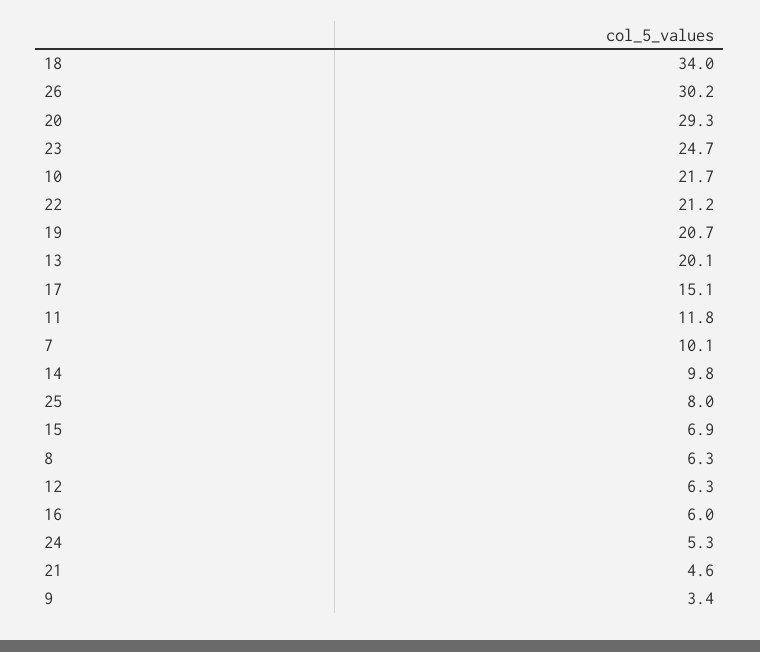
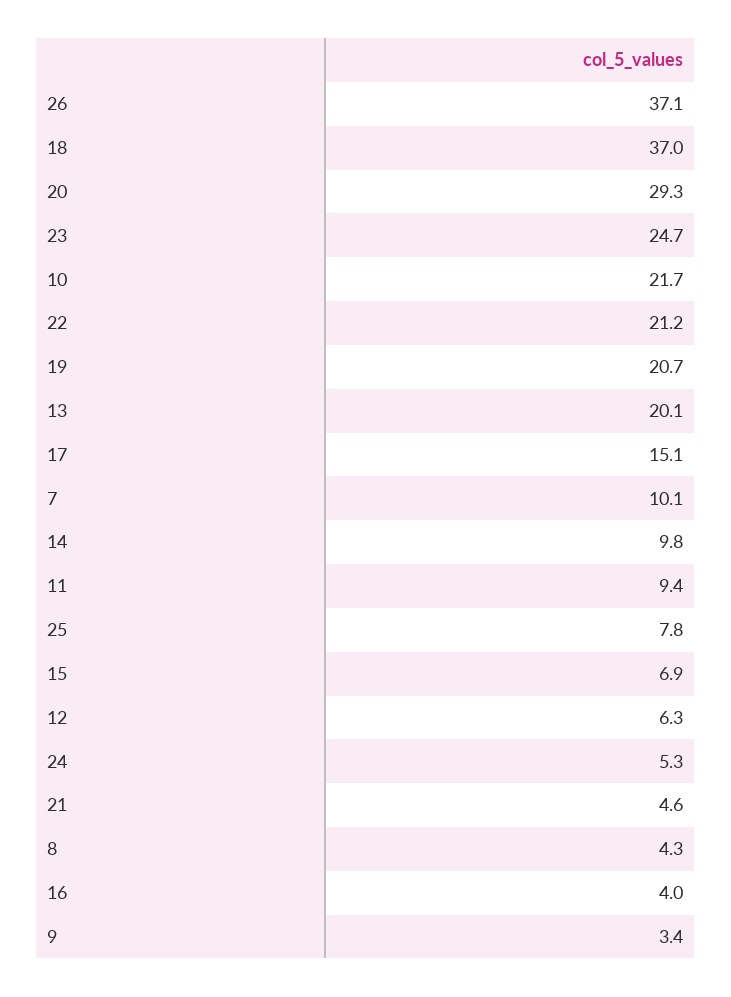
18: 34 -> 37
26: 30.2 -> 37.1
11: 11.8 -> 9.4
25: 8 -> 7.8
8: 6.3 -> 4.3
16: 6 -> 4

